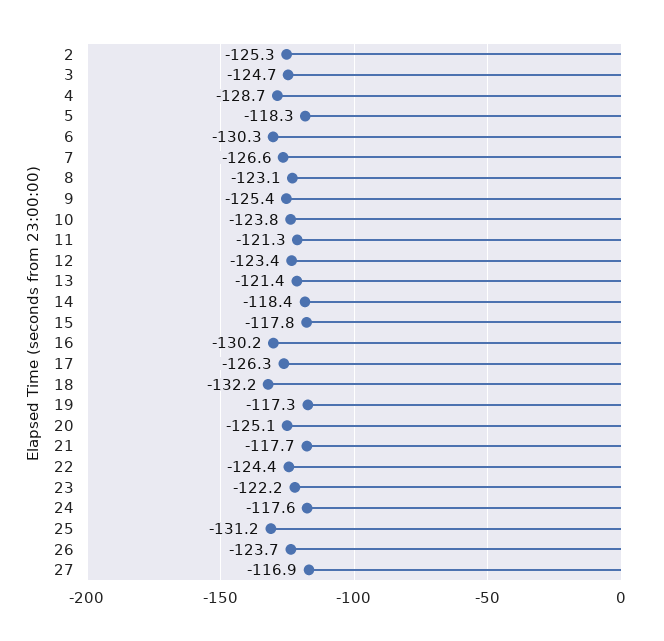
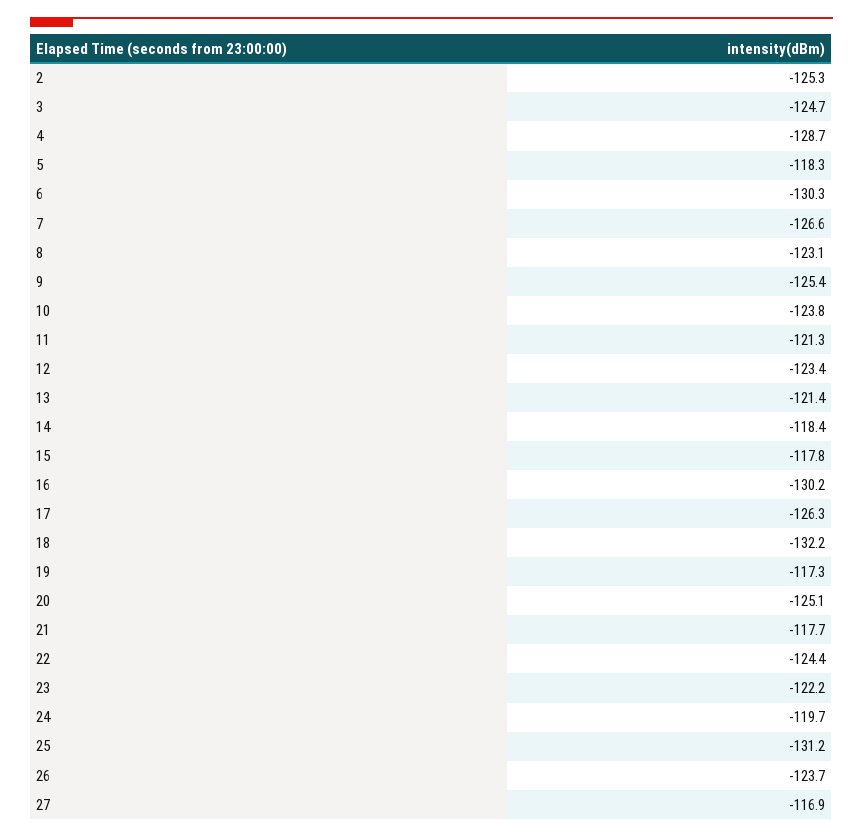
24: -117.6 -> -119.7

